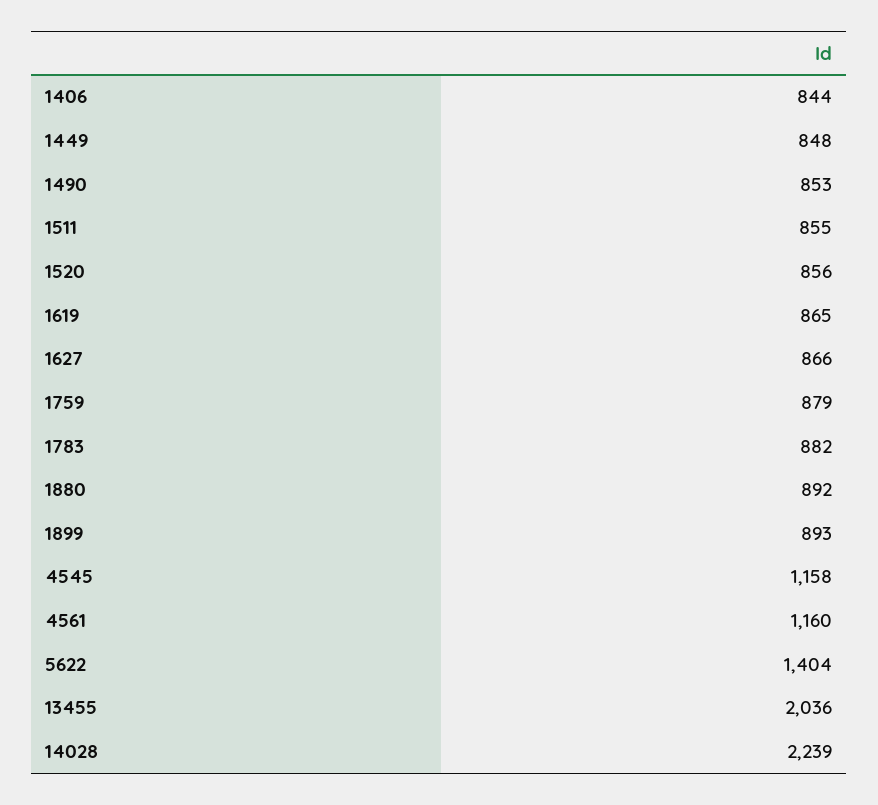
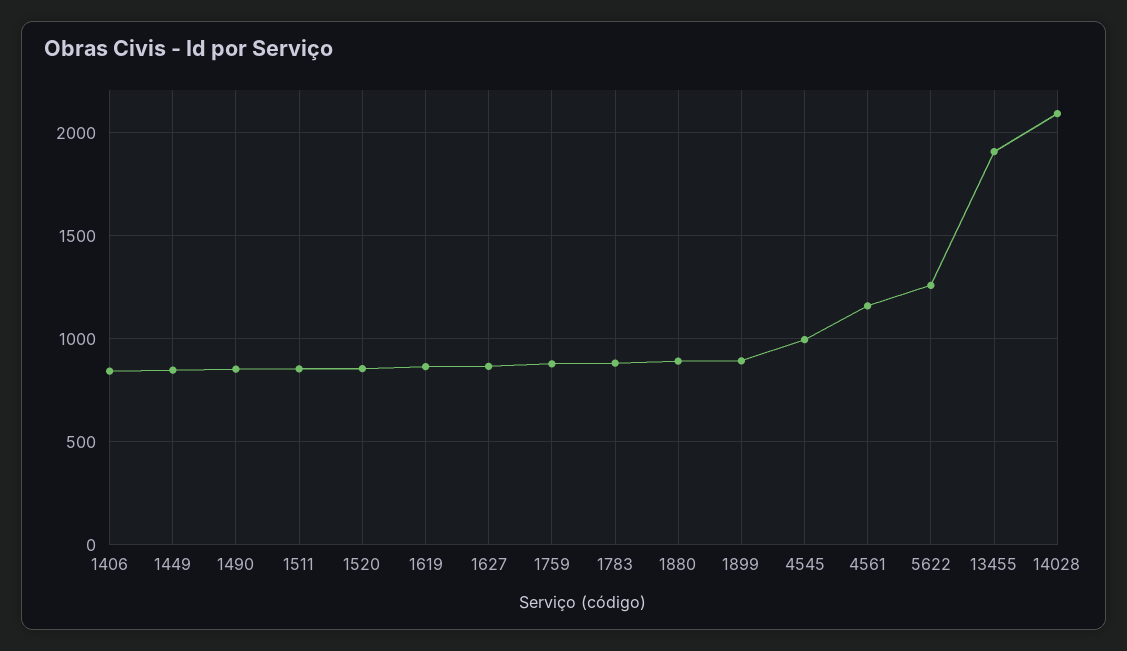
4545: 1158 -> 1000
5622: 1404 -> 1250
13455: 2036 -> 1900
14028: 2239 -> 2100

